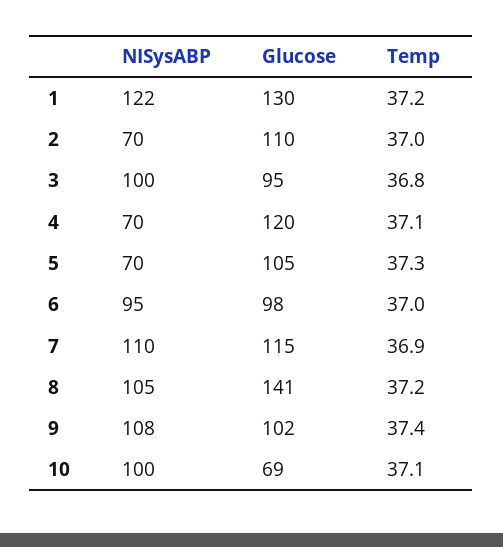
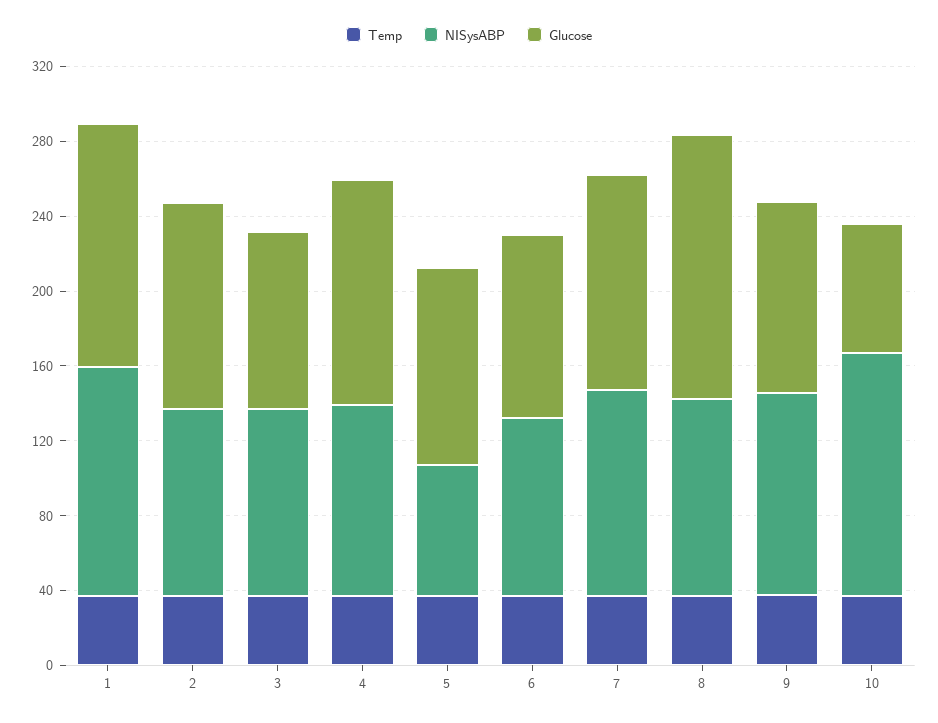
NISysABP, 2: 70 -> 100
NISysABP, 4: 70 -> 100
NISysABP, 10: 100 -> 130

